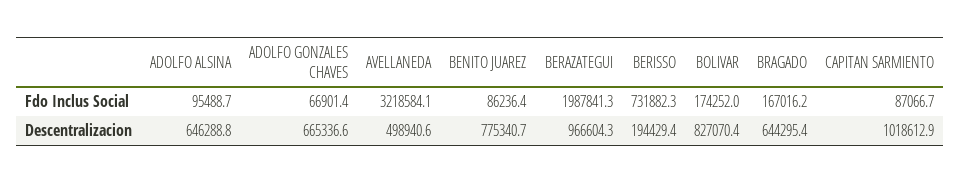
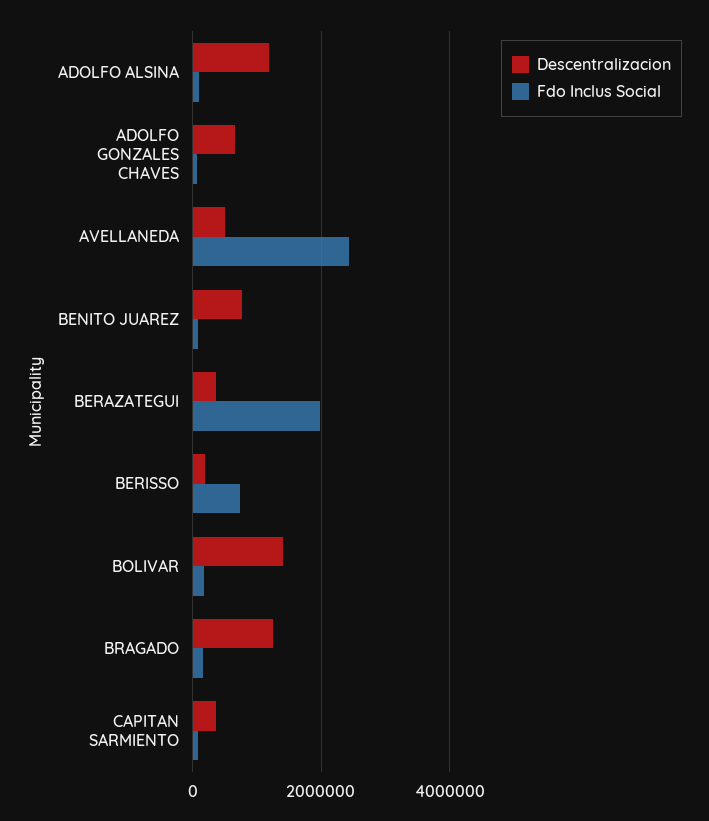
Fdo Inclus Social, AVELLANEDA: 3218584.1 -> 2400000
Descentralizacion, ADOLFO ALSINA: 646288.8 -> 1200000
Descentralizacion, BERAZATEGUI: 966604.3 -> 400000
Descentralizacion, BOLIVAR: 827070.4 -> 1400000
Descentralizacion, BRAGADO: 644295.4 -> 1200000
Descentralizacion, CAPITAN SARMIENTO: 1018612.9 -> 400000

